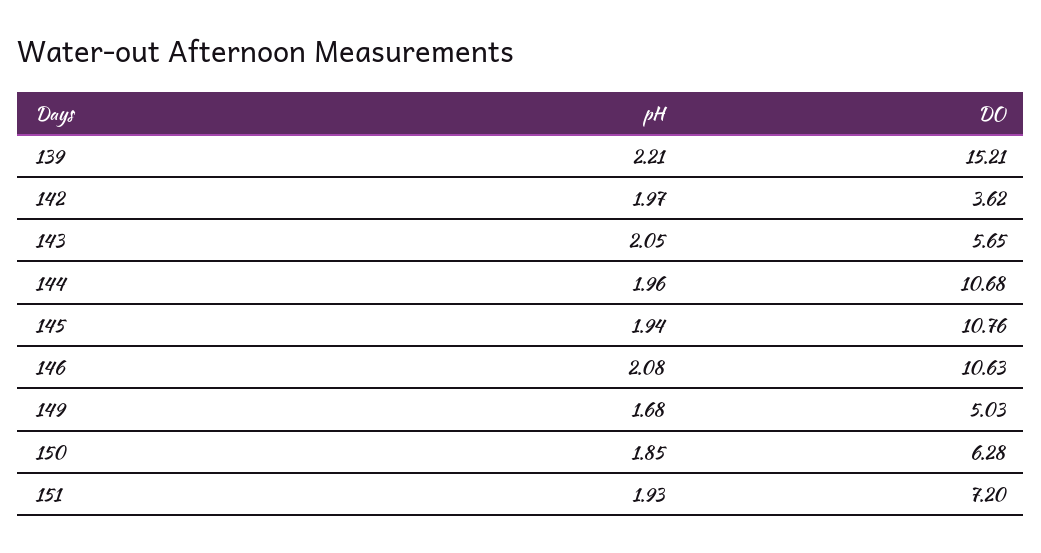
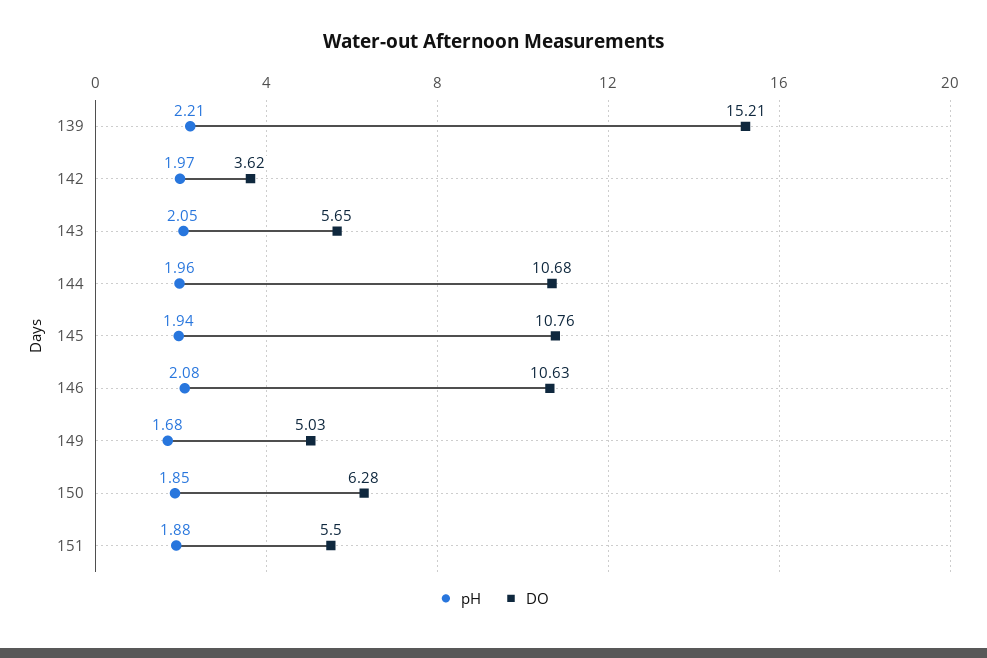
pH, 151: 1.93 -> 1.88
DO, 151: 7.2 -> 5.5

